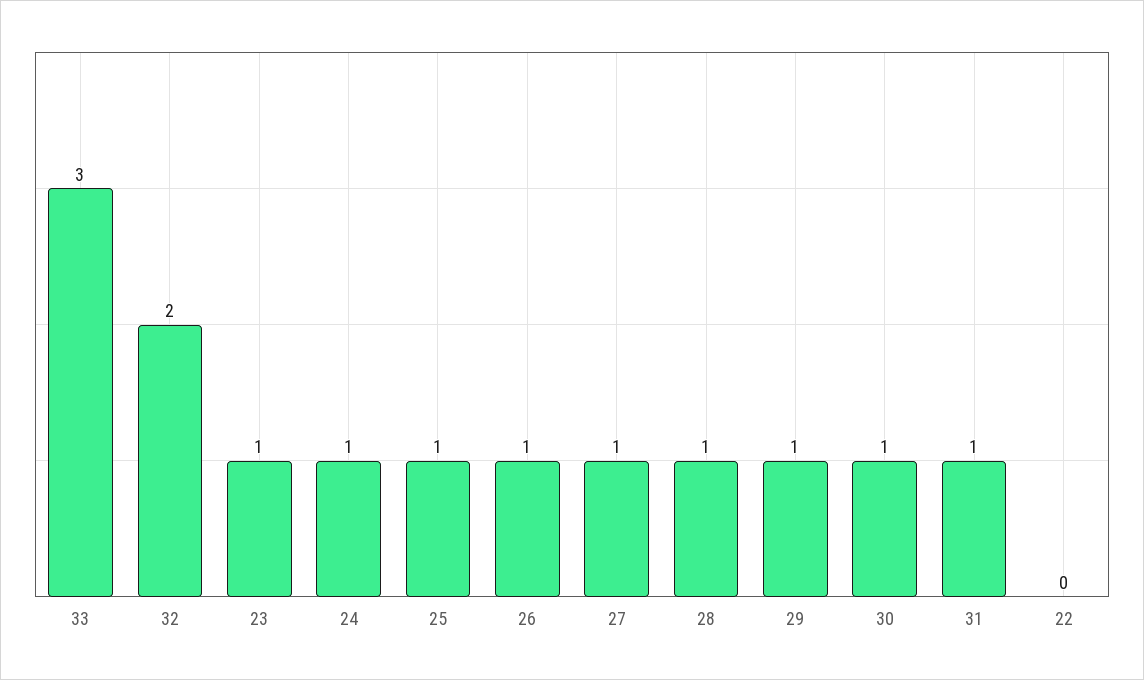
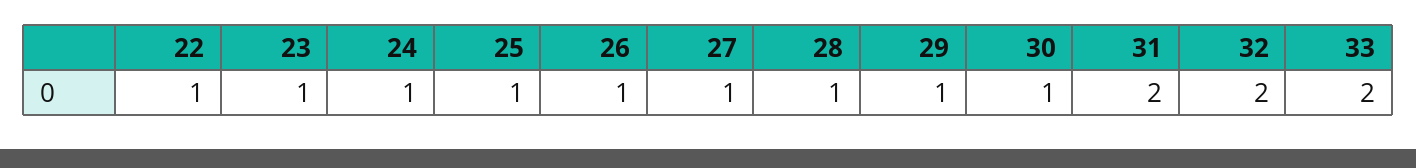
33: 3 -> 2
31: 1 -> 2
22: 0 -> 1

